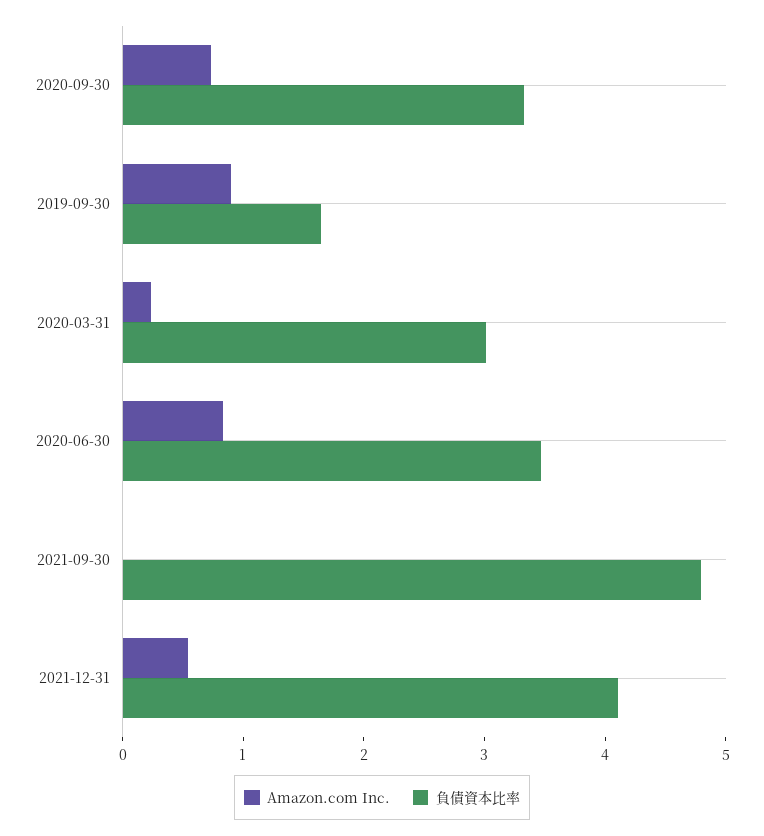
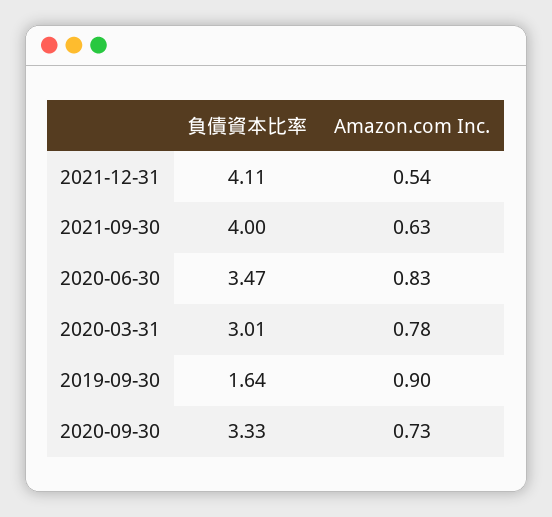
Amazon.com Inc., 2020-03-31: 0.2 -> 0.78
Amazon.com Inc., 2021-09-30: 0 -> 0.63
負債資本比率, 2021-09-30: 4.8 -> 4

